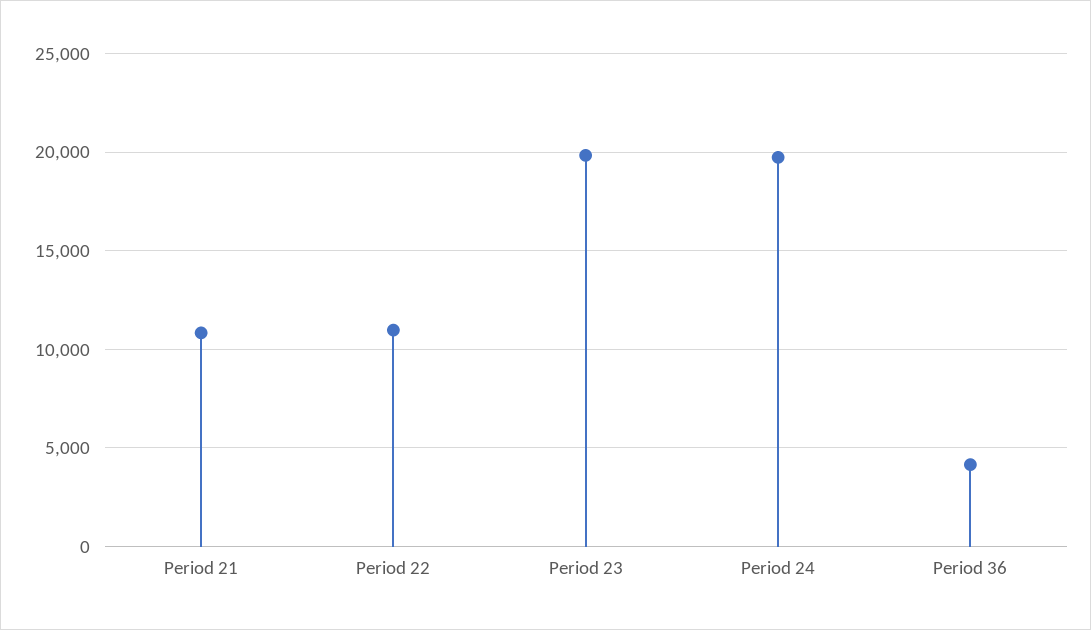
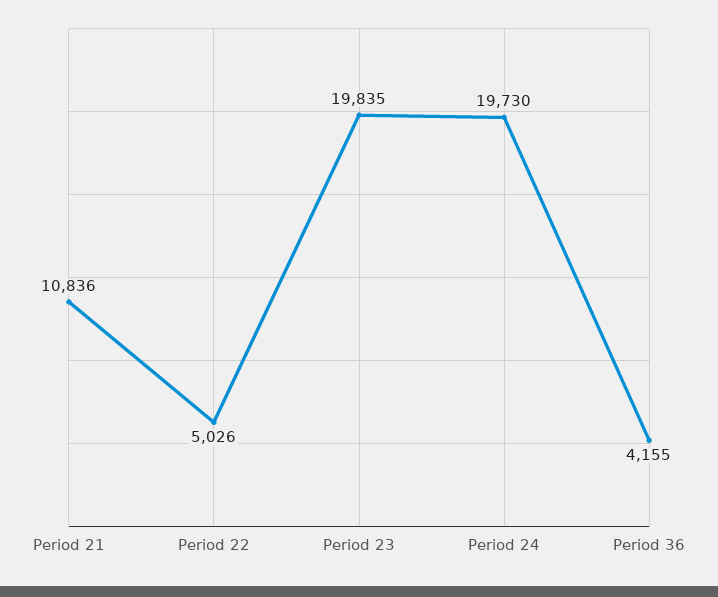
Period 22: 11000 -> 5026

